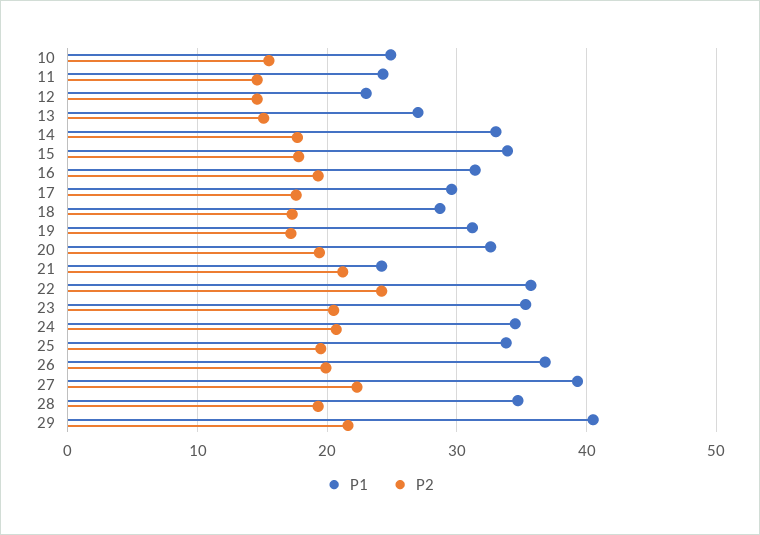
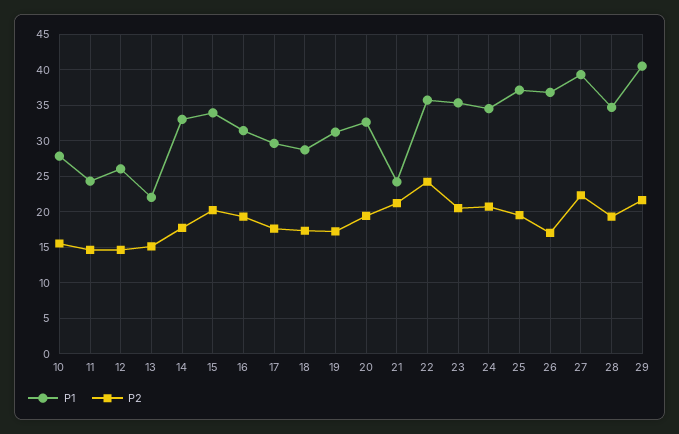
P1, 10: 25 -> 28
P1, 12: 23 -> 26
P1, 13: 27 -> 22
P2, 15: 18 -> 20
P1, 25: 34 -> 37
P2, 26: 20 -> 17

